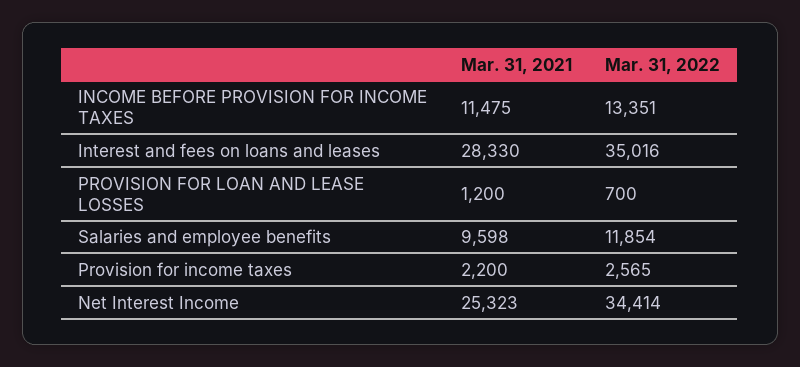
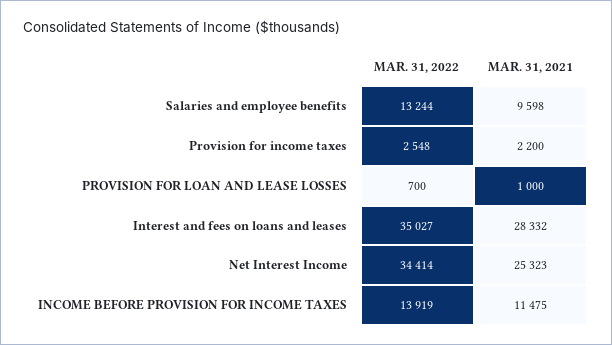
Mar. 31, 2022, INCOME BEFORE PROVISION FOR INCOME TAXES: 13351 -> 13919
Mar. 31, 2021, Interest and fees on loans and leases: 28330 -> 28332
Mar. 31, 2022, Interest and fees on loans and leases: 35016 -> 35027
Mar. 31, 2021, PROVISION FOR LOAN AND LEASE LOSSES: 1200 -> 1000
Mar. 31, 2022, Salaries and employee benefits: 11854 -> 13244
Mar. 31, 2022, Provision for income taxes: 2565 -> 2548

